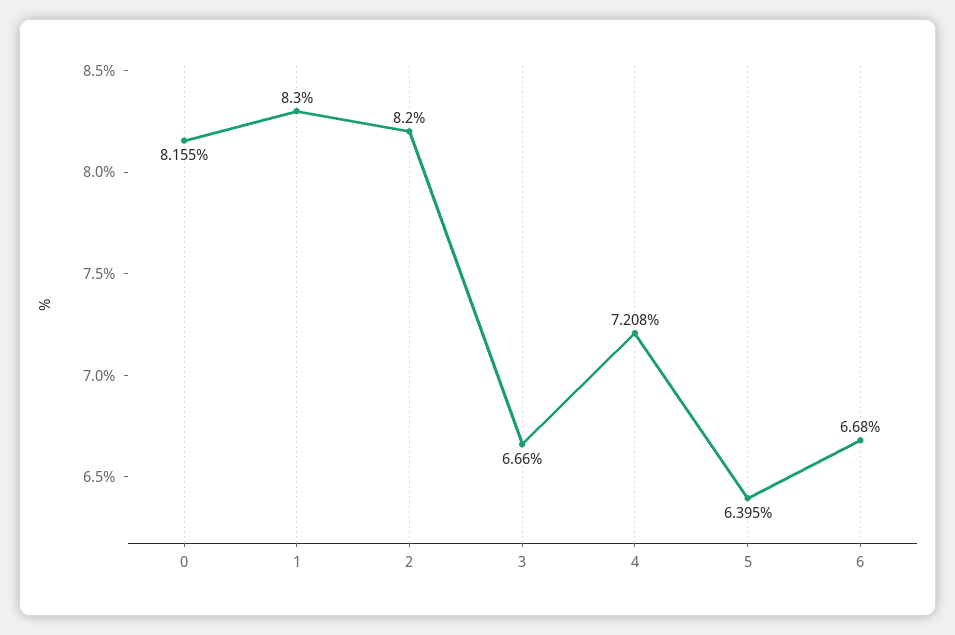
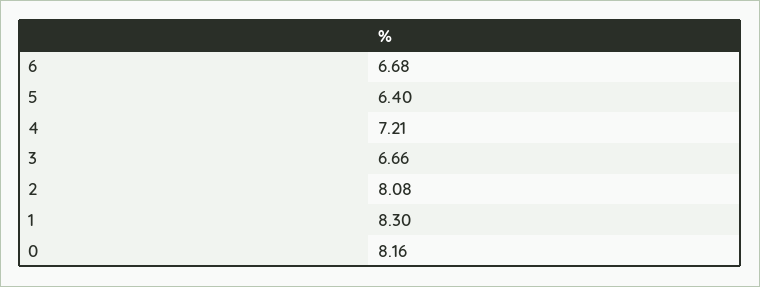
2: 8.2 -> 8.08

